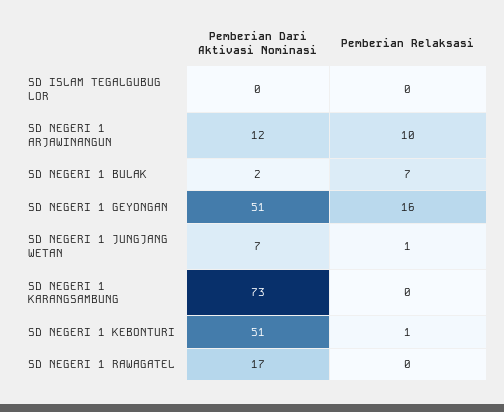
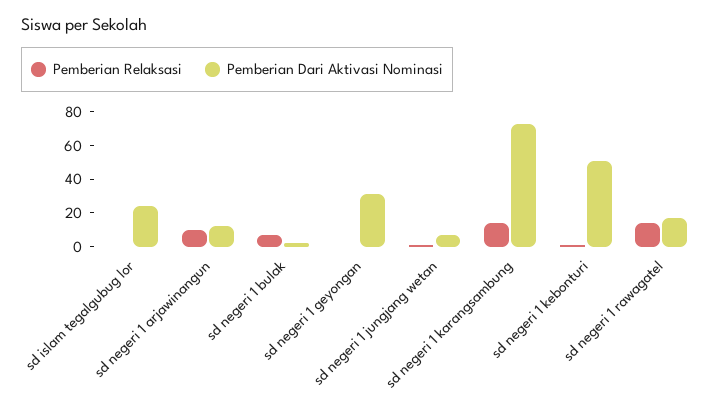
Pemberian Dari Aktivasi Nominasi, SD ISLAM TEGALGUBUG LOR: 0 -> 25
Pemberian Dari Aktivasi Nominasi, SD NEGERI 1 GEYONGAN: 51 -> 30
Pemberian Relaksasi, SD NEGERI 1 GEYONGAN: 16 -> 0
Pemberian Relaksasi, SD NEGERI 1 KARANGSAMBUNG: 0 -> 15
Pemberian Relaksasi, SD NEGERI 1 RAWAGATEL: 0 -> 15

